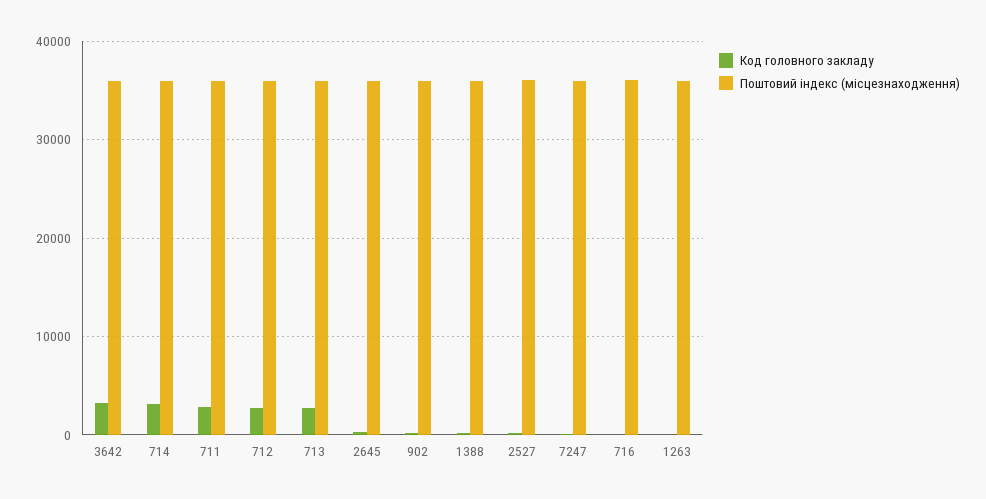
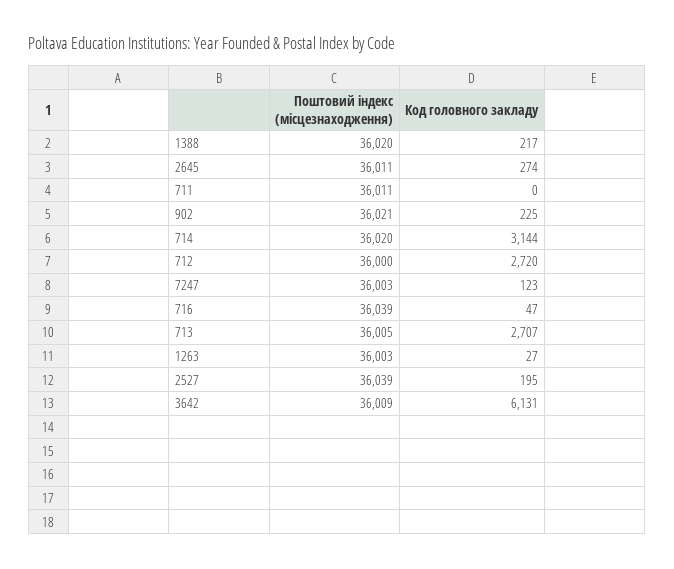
Код головного закладу, 3642: 3000 -> 6131
Код головного закладу, 711: 3000 -> 0

